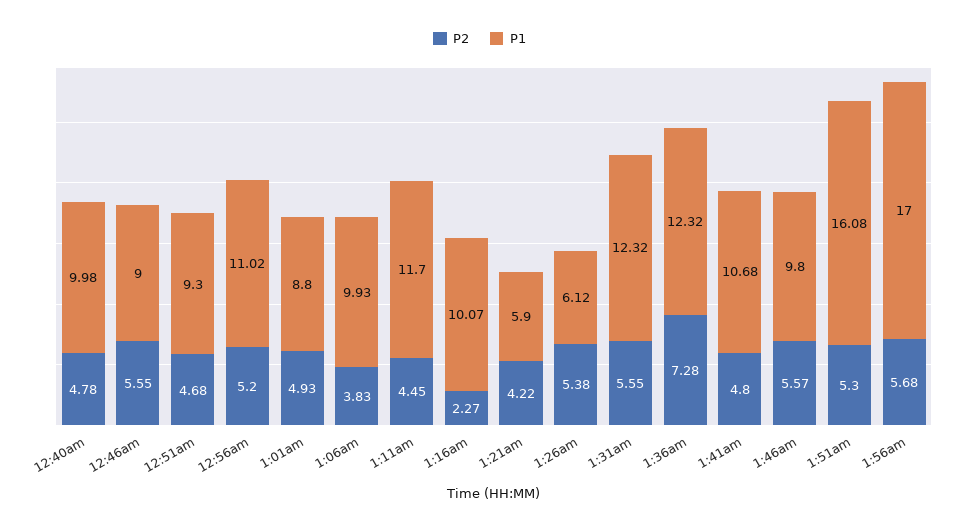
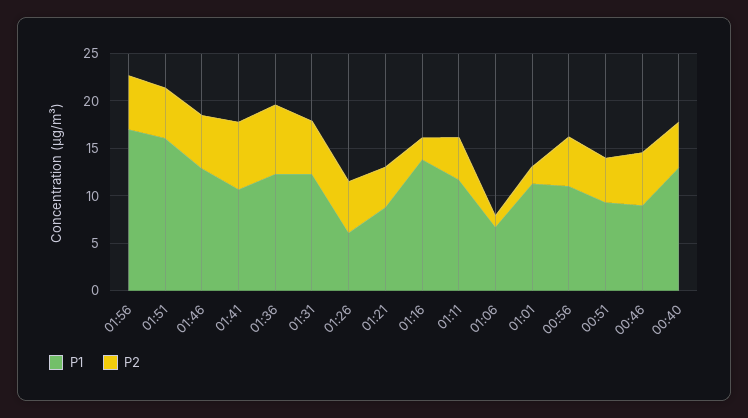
P1, 12:40am: 9.98 -> 13
P2, 1:01am: 4.93 -> 2
P1, 1:01am: 8.8 -> 11
P2, 1:06am: 3.83 -> 1
P1, 1:06am: 9.93 -> 7
P1, 1:16am: 10.07 -> 14
P1, 1:21am: 5.9 -> 9
P2, 1:41am: 4.8 -> 7
P1, 1:46am: 9.8 -> 13

